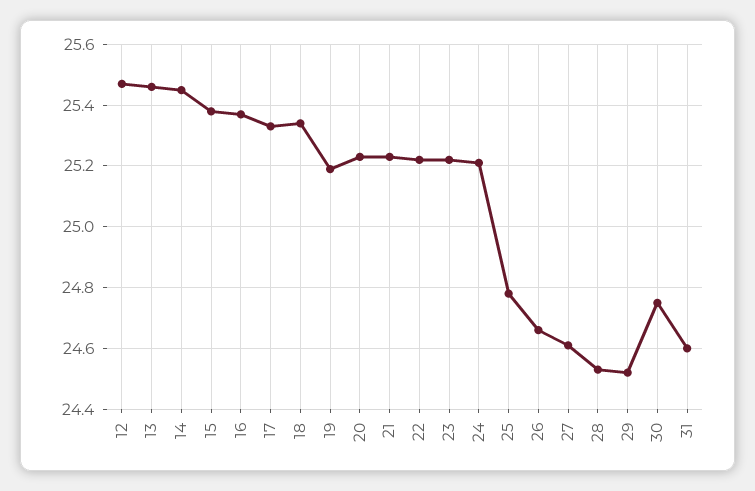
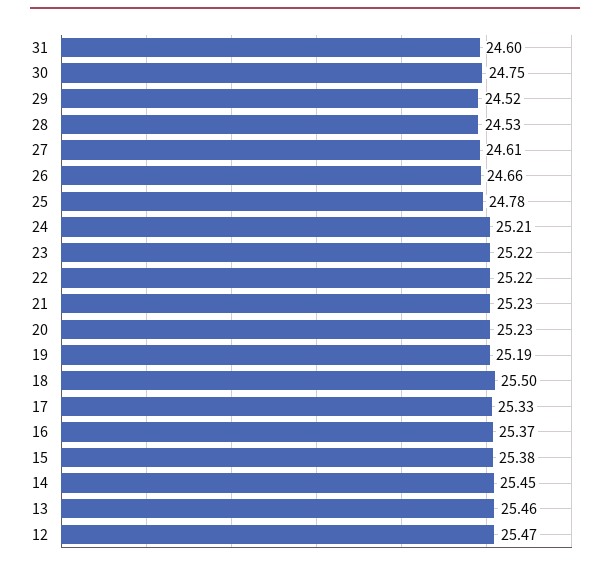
18: 25.35 -> 25.5

